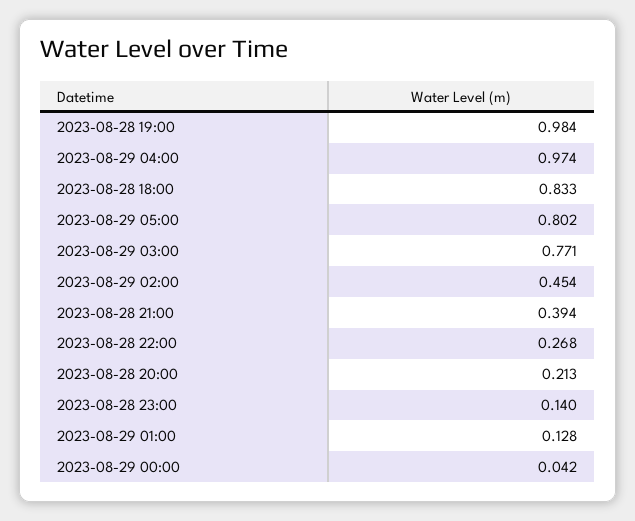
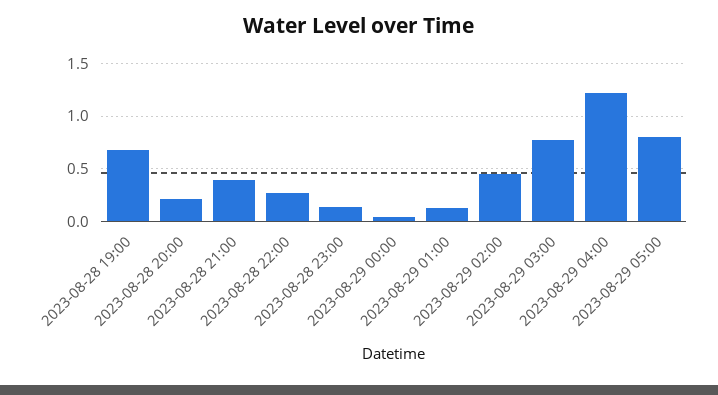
2023-08-28 19:00: 0.984 -> 0.7
2023-08-29 04:00: 0.974 -> 1.2
2023-08-28 18:00: 0.833 -> none

